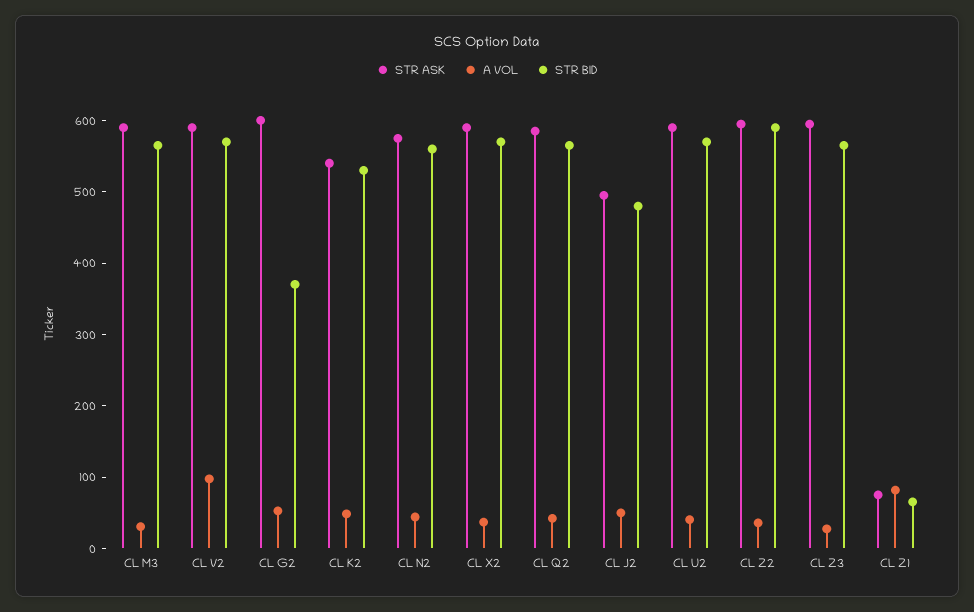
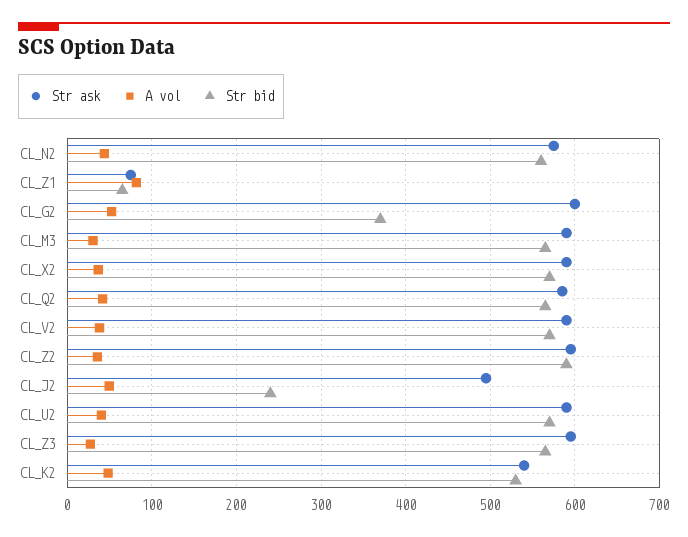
A VOL, CL V2: 100 -> 40
STR BID, CL J2: 480 -> 240

